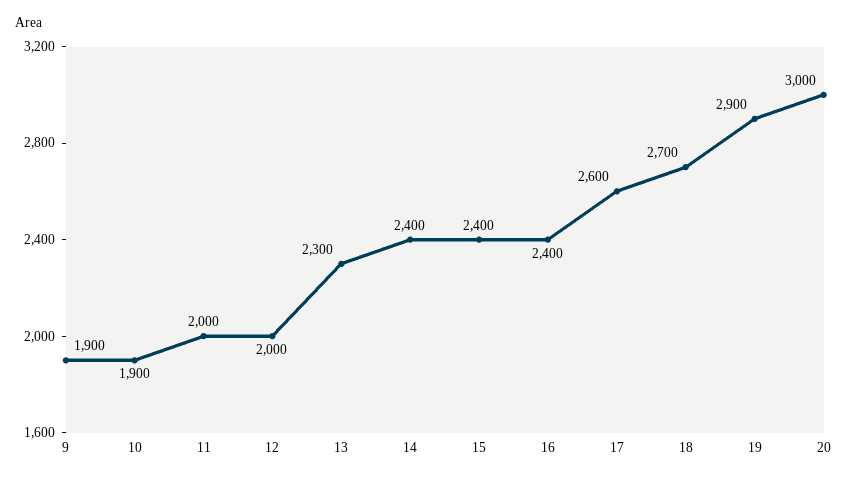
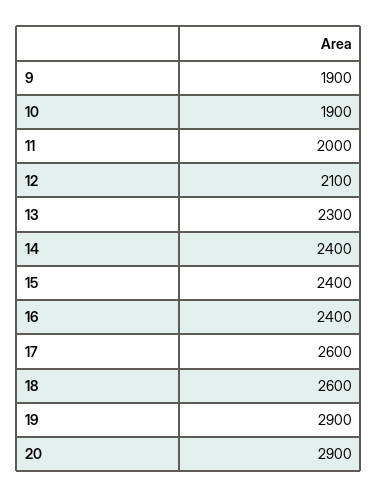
12: 2000 -> 2100
18: 2700 -> 2600
20: 3000 -> 2900

